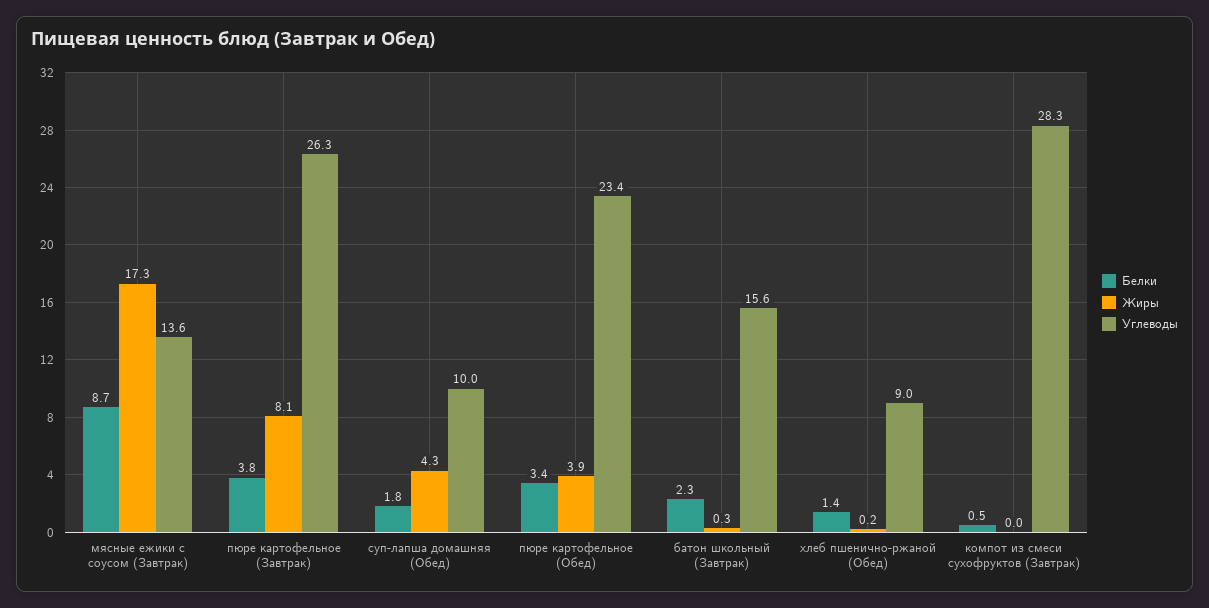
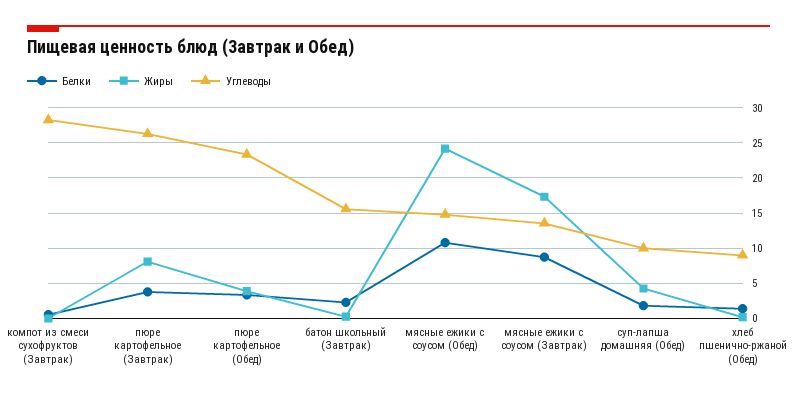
Белки, мясные ежики с соусом (Обед): none -> 11
Жиры, мясные ежики с соусом (Обед): none -> 24
Углеводы, мясные ежики с соусом (Обед): none -> 15

